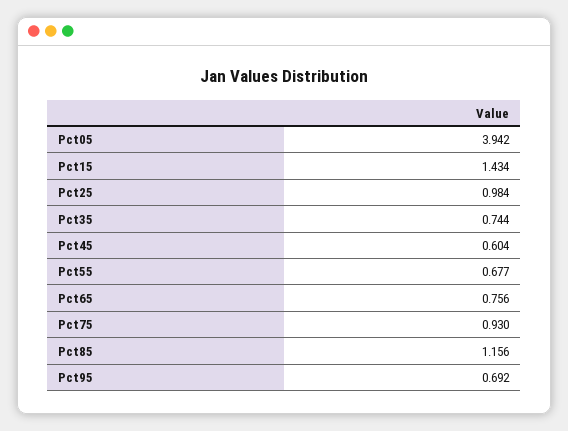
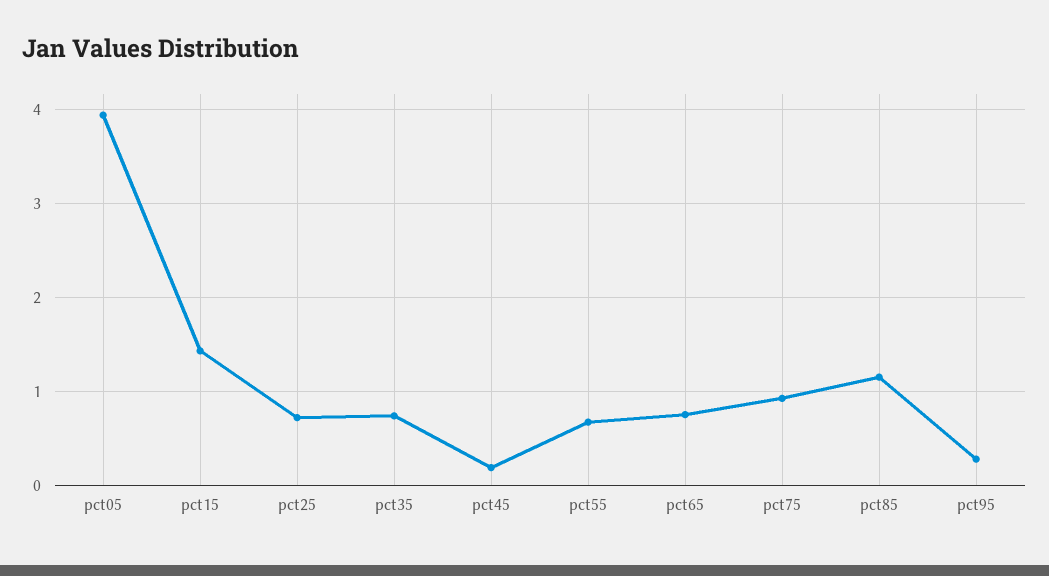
Pct25: 0.984 -> 0.7
Pct45: 0.604 -> 0.2
Pct95: 0.692 -> 0.3

